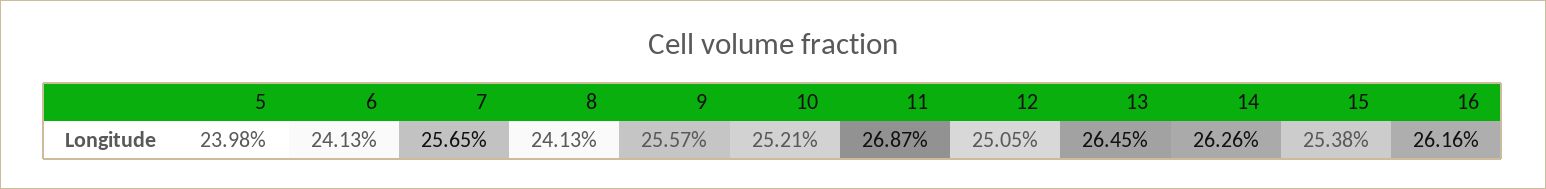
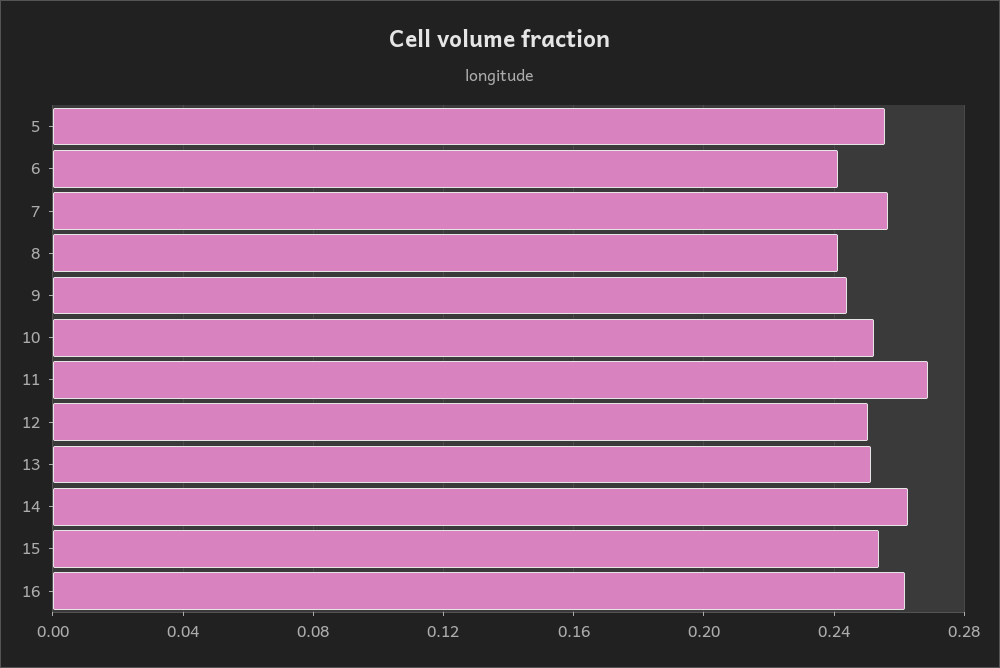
5: 0.2398 -> 0.255
9: 0.2557 -> 0.245
13: 0.2645 -> 0.25

